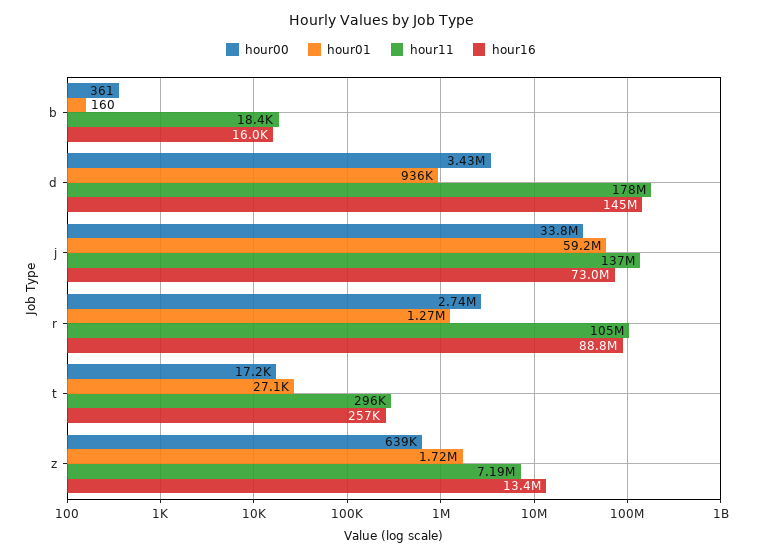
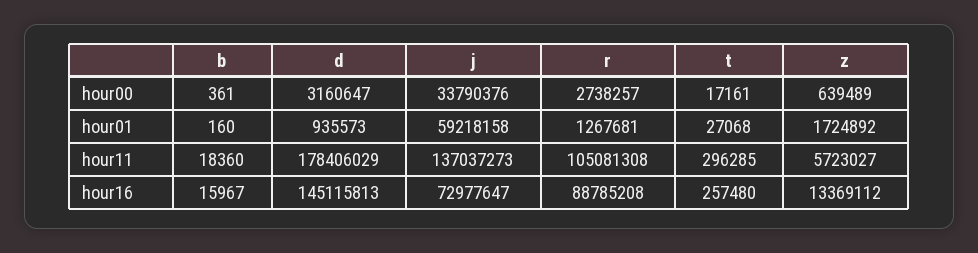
hour00, d: 3430000 -> 3160647
hour11, z: 7190000 -> 5723027

